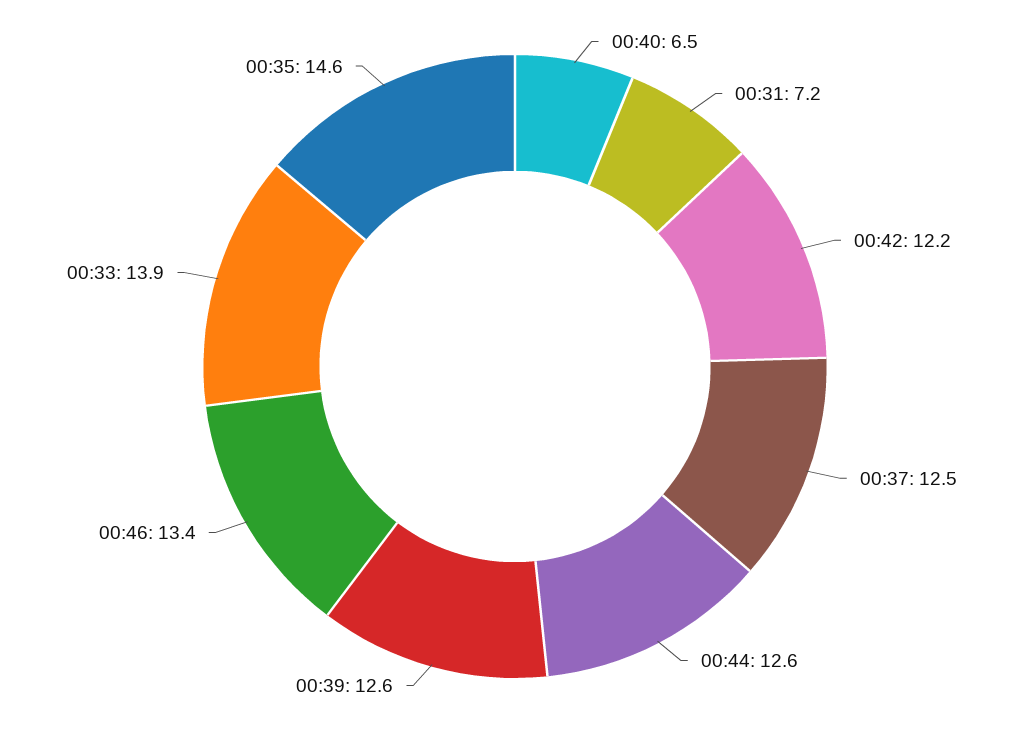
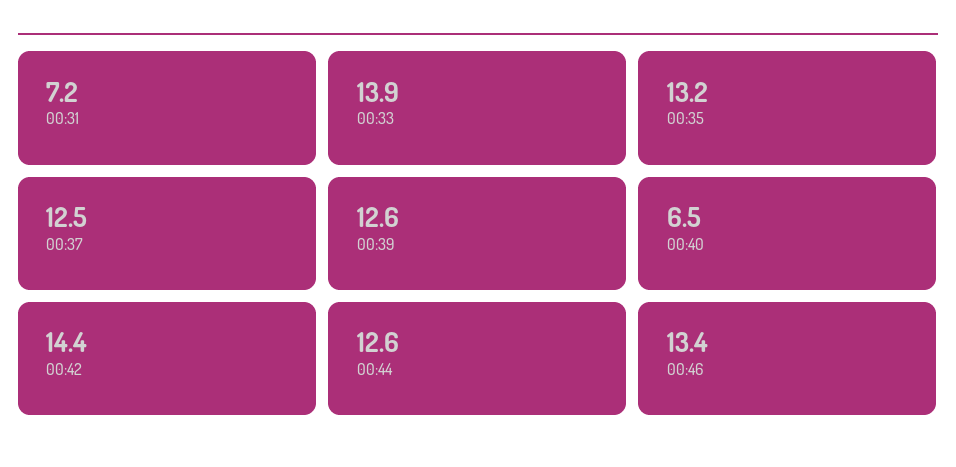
00:42: 12.2 -> 14.4
00:35: 14.6 -> 13.2

